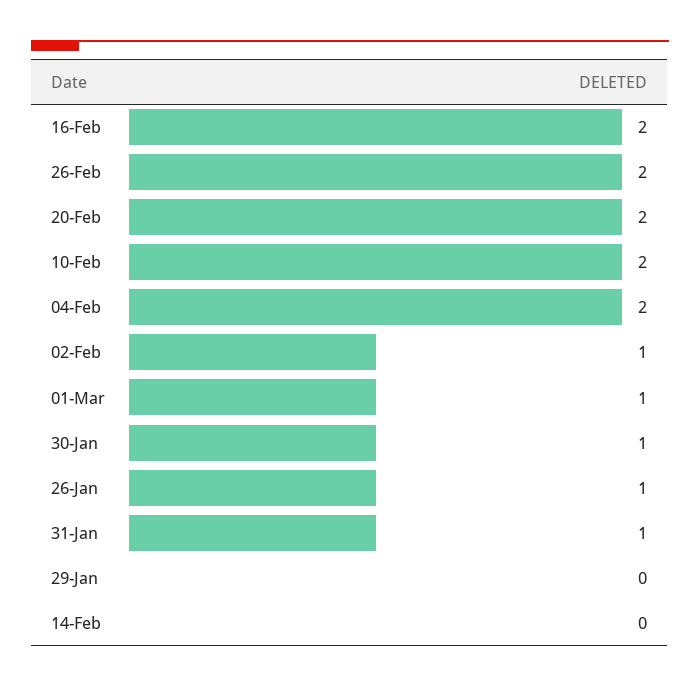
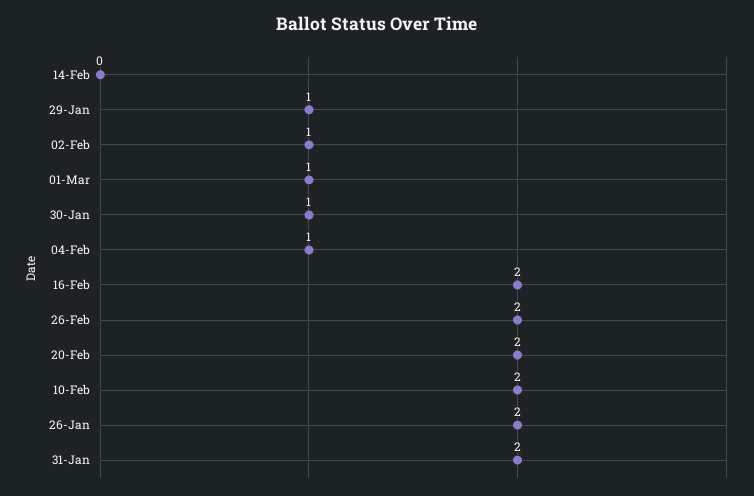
04-Feb: 2 -> 1
26-Jan: 1 -> 2
31-Jan: 1 -> 2
29-Jan: 0 -> 1

